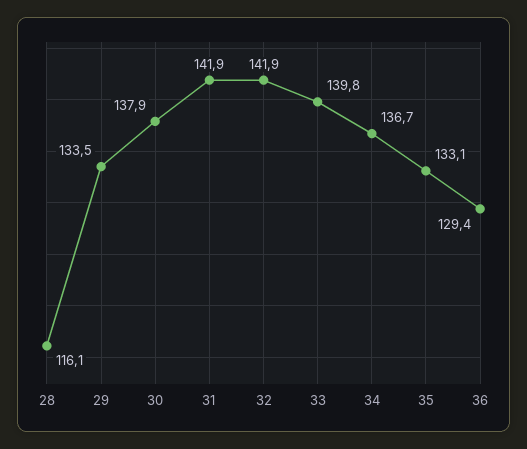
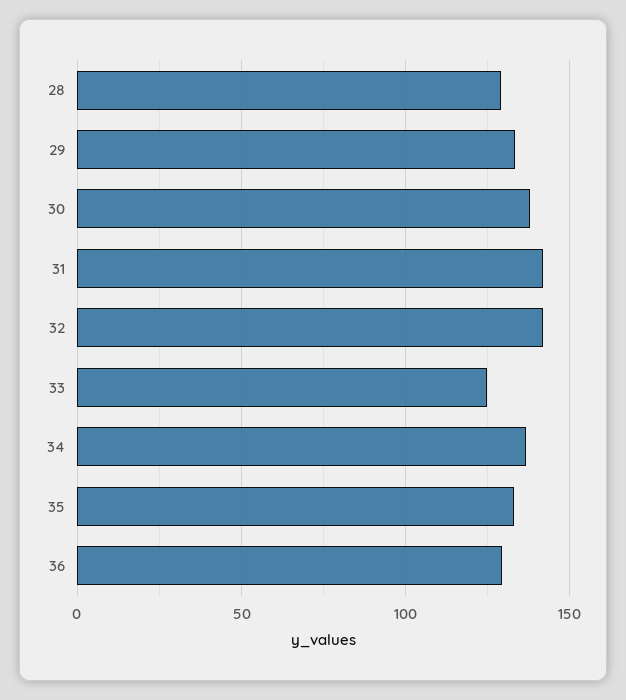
28: 116.1 -> 130
33: 139.8 -> 125

